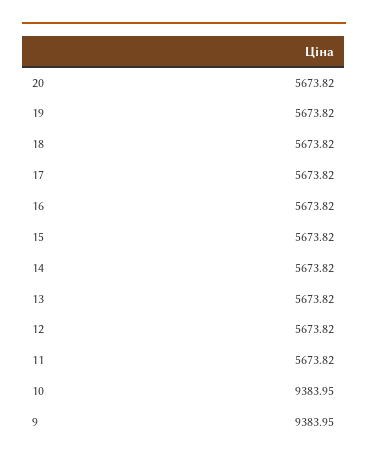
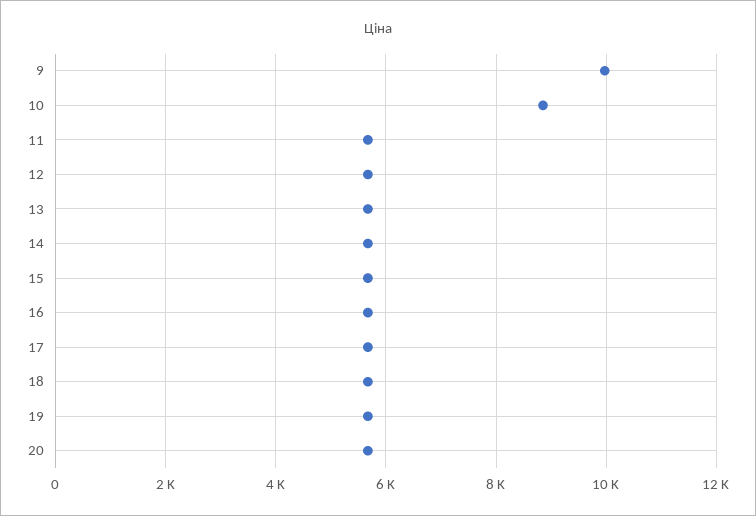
10: 9383.95 -> 8800
9: 9383.95 -> 10000

